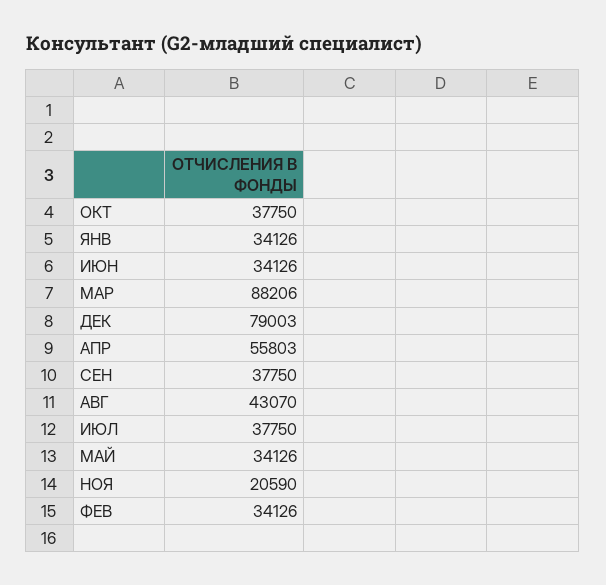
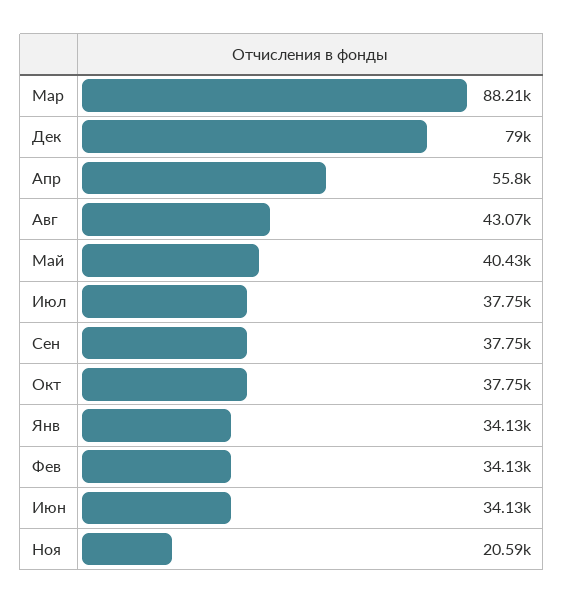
МАЙ: 34126 -> 40430

